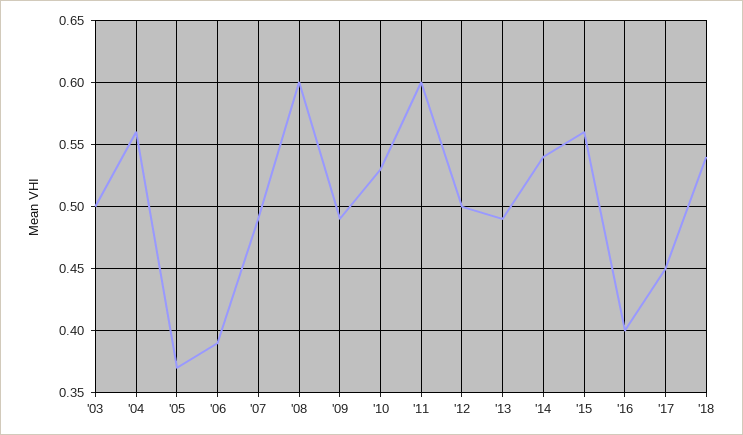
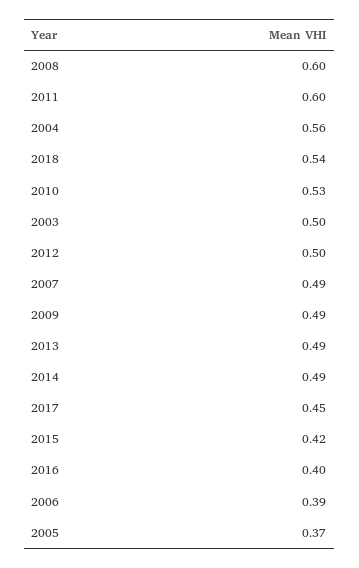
'14: 0.54 -> 0.49
'15: 0.56 -> 0.42

